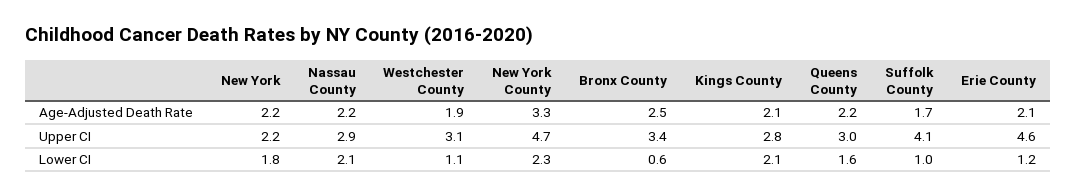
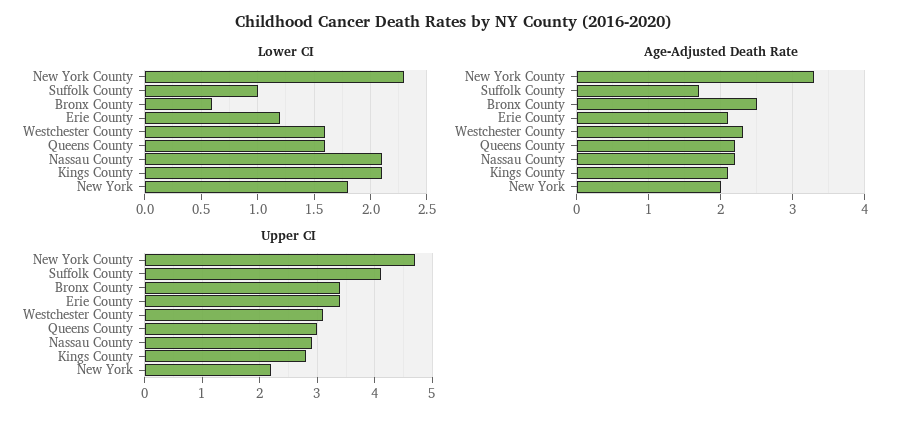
Age-Adjusted Death Rate, New York: 2.2 -> 2
Age-Adjusted Death Rate, Westchester County: 1.9 -> 2.3
Upper CI, Erie County: 4.6 -> 3.5
Lower CI, Westchester County: 1.1 -> 1.6

